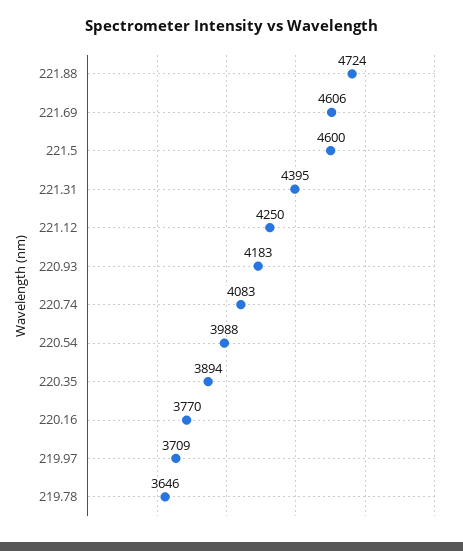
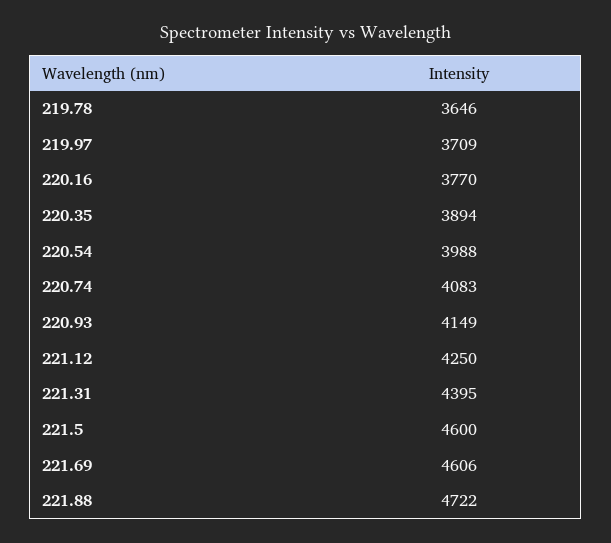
221.88: 4724 -> 4722
220.93: 4183 -> 4149

